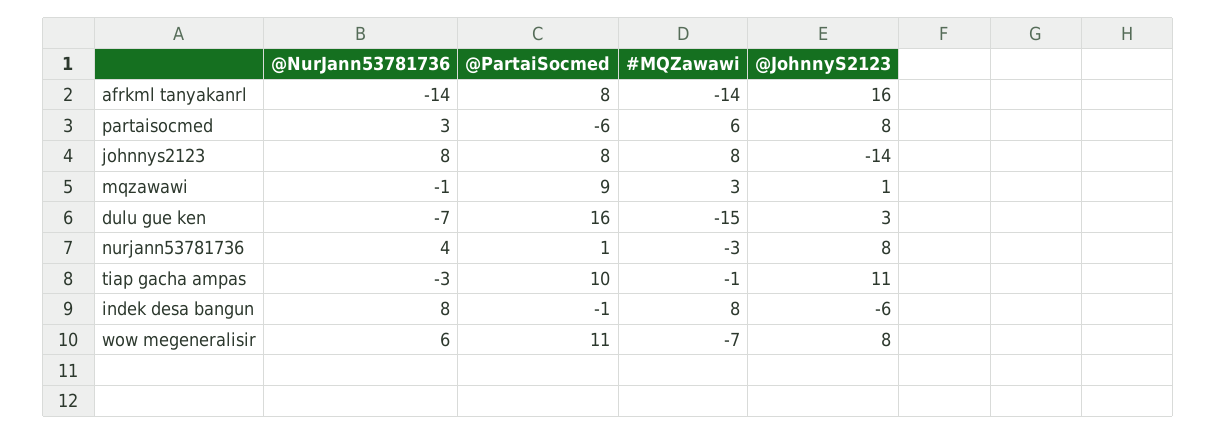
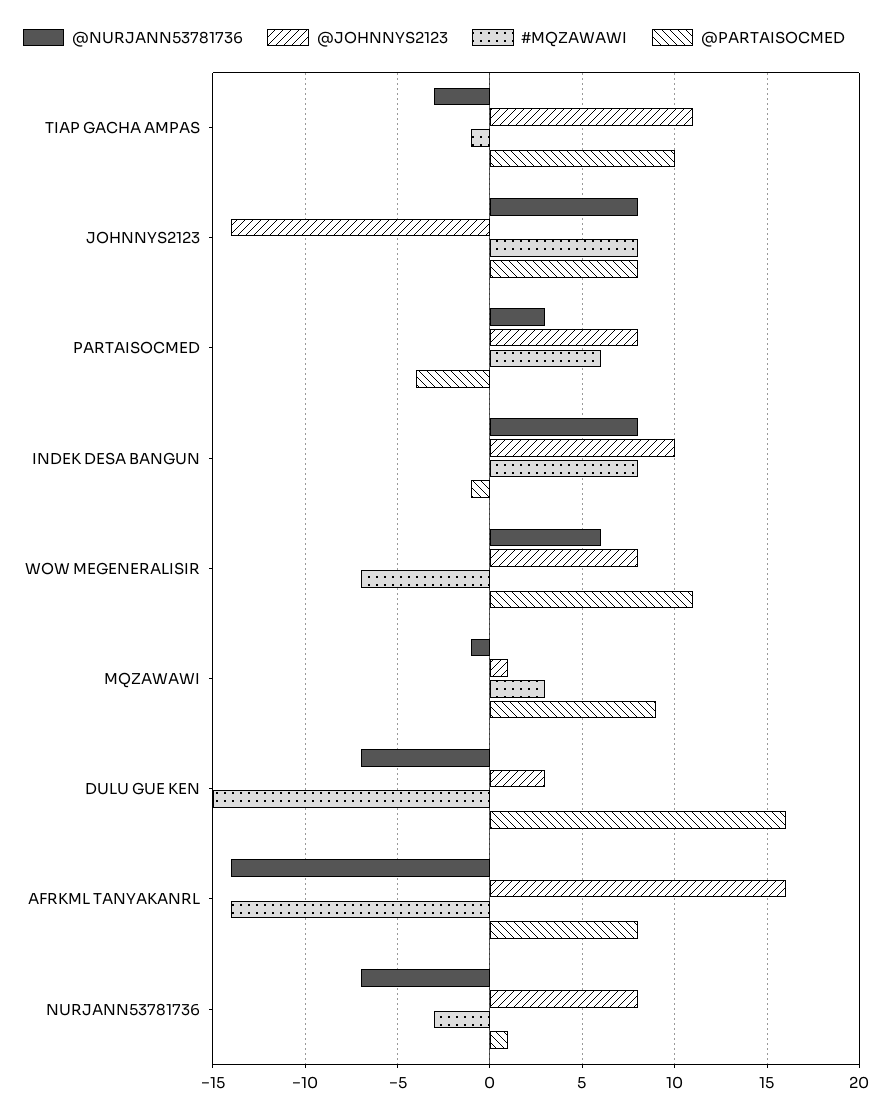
@PartaiSocmed, partaisocmed: -6 -> -4
@NurJann53781736, nurjann53781736: 4 -> -7
@JohnnyS2123, indek desa bangun: -6 -> 10

